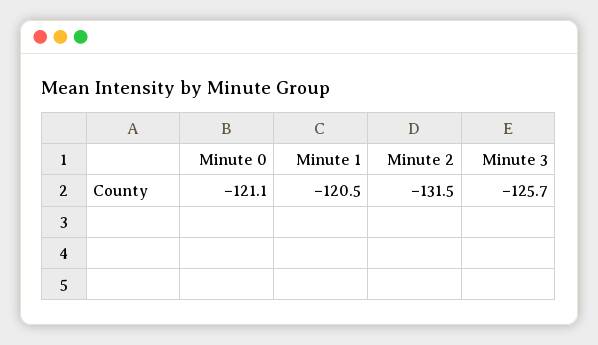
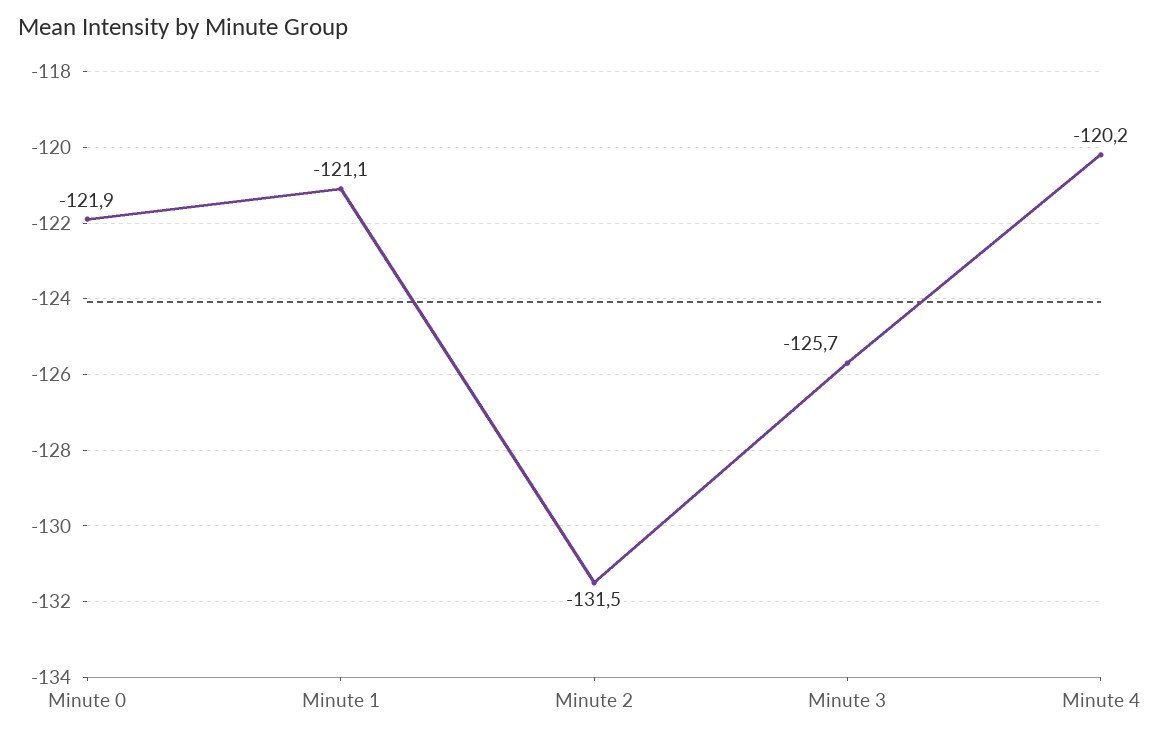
Minute 0: -121.1 -> -121.9
Minute 1: -120.5 -> -121.1
Minute 4: none -> -120.2

